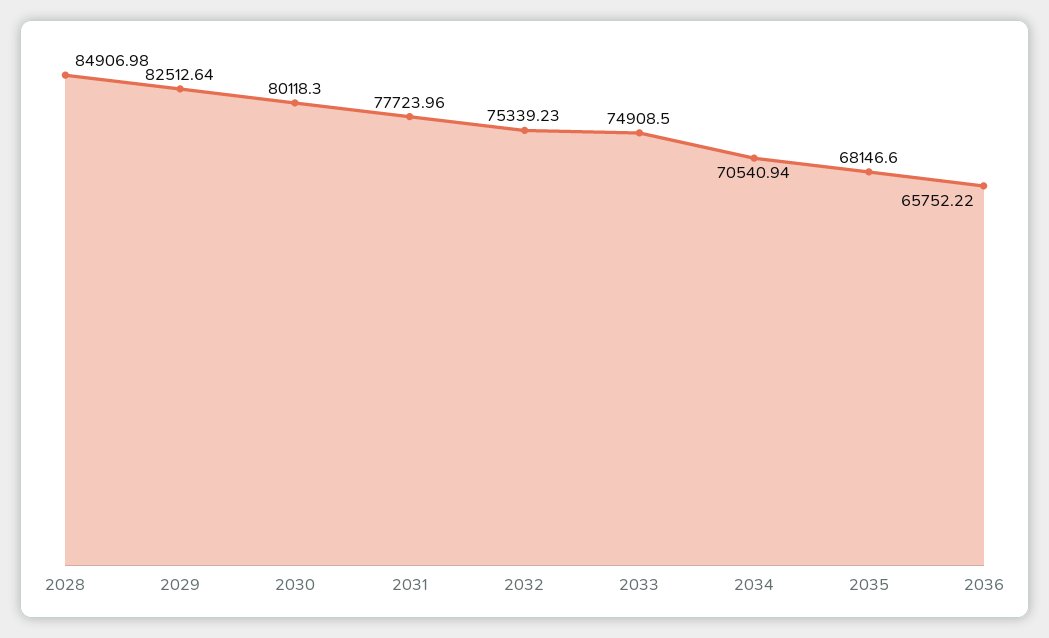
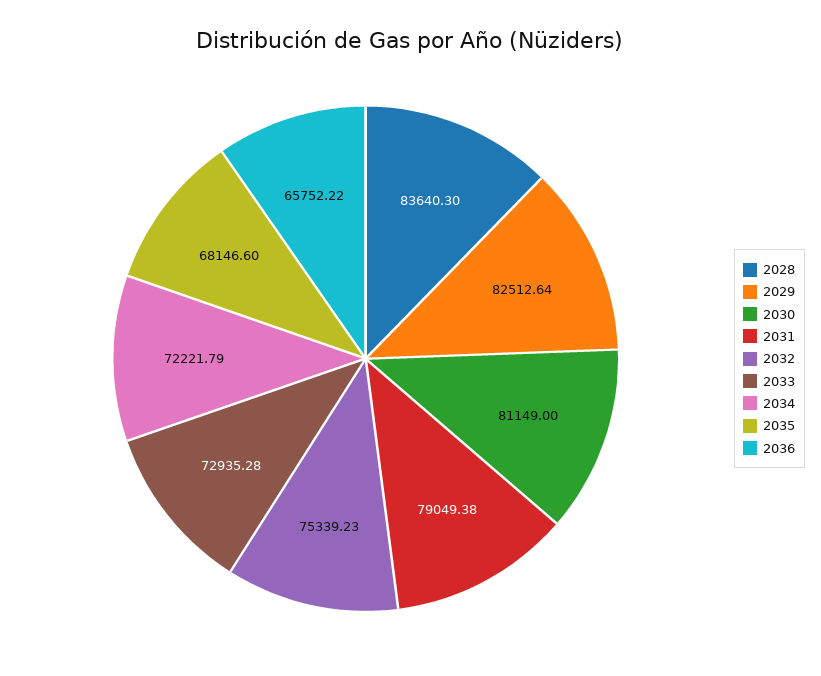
2028: 84906.98 -> 83640.3
2030: 80118.3 -> 81149
2031: 77723.96 -> 79049.38
2033: 74908.5 -> 72935.28
2034: 70540.94 -> 72221.79

